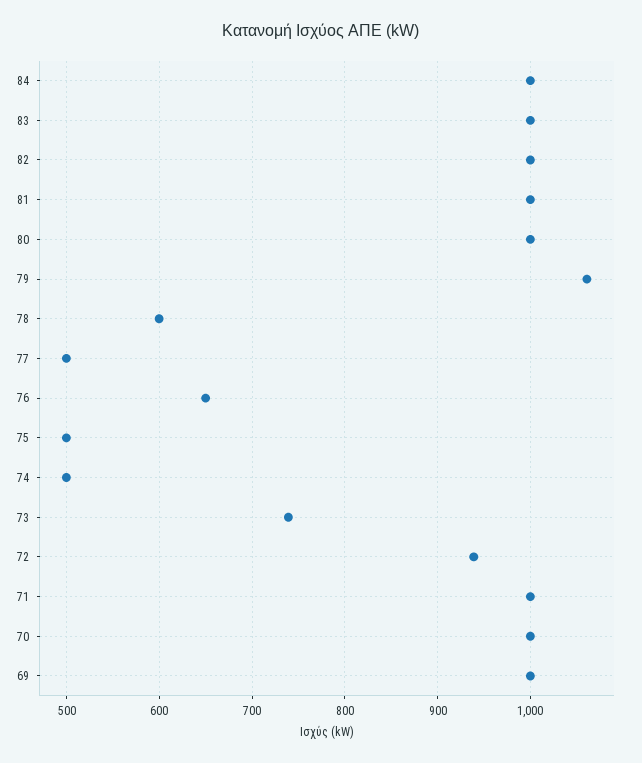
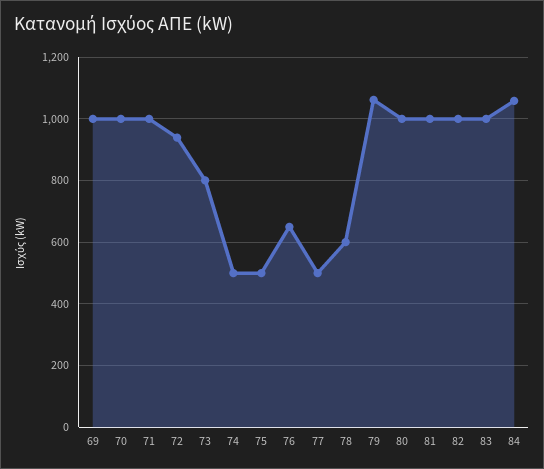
84: 1000 -> 1060
73: 740 -> 800

